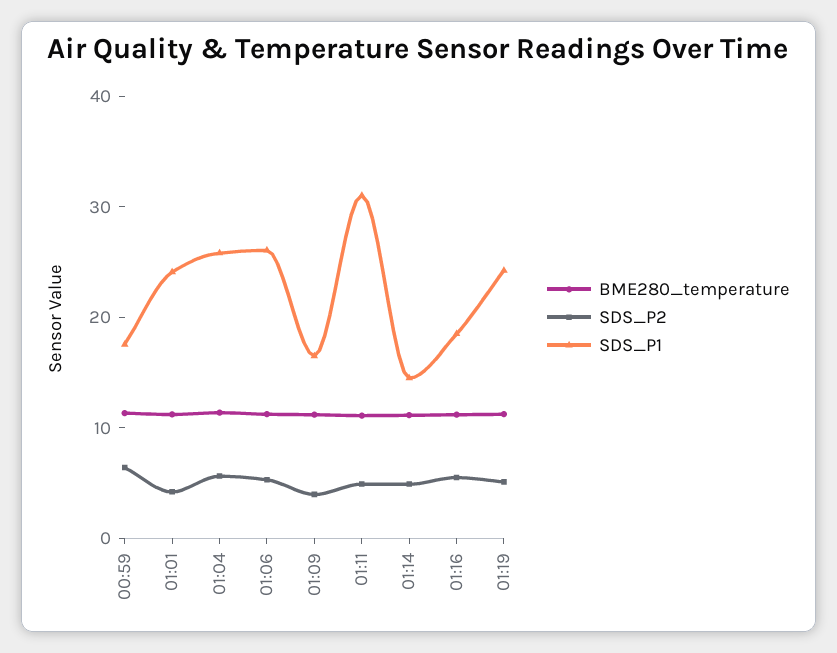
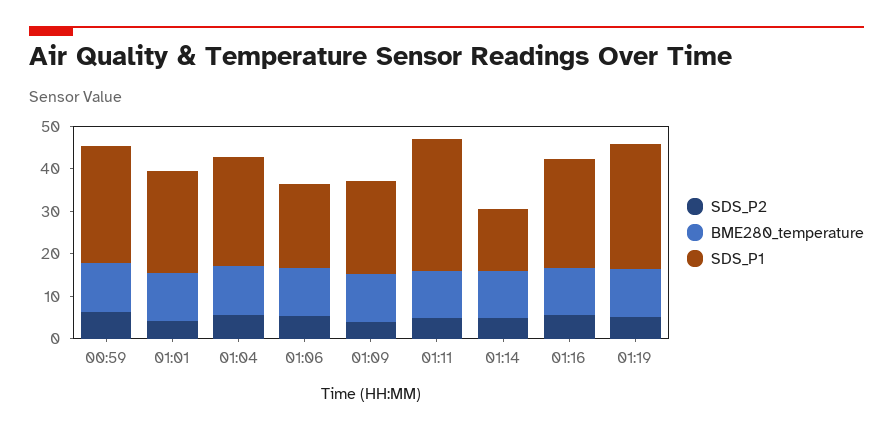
SDS_P1, 00:59: 18 -> 28
SDS_P1, 01:06: 26 -> 20
SDS_P1, 01:09: 16 -> 22
SDS_P1, 01:16: 18 -> 26
SDS_P1, 01:19: 24 -> 30

